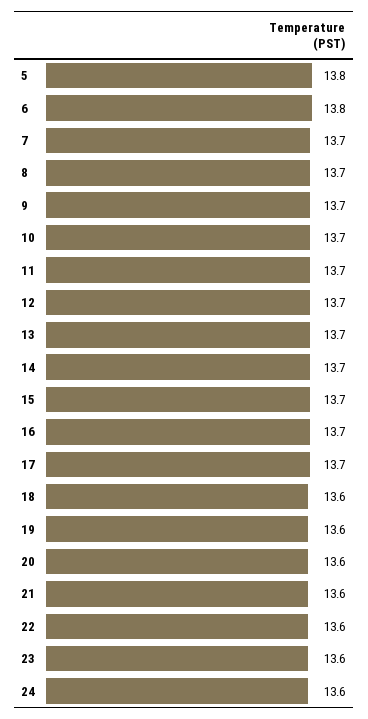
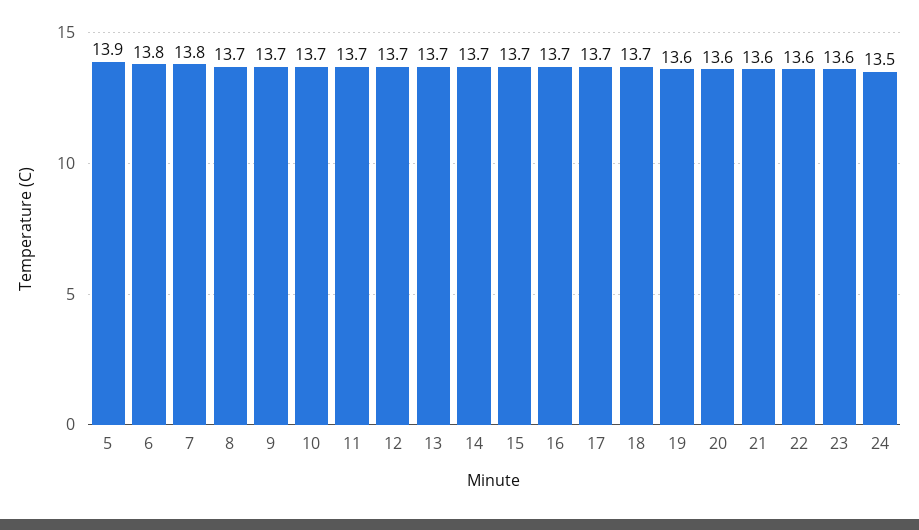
5: 13.8 -> 13.9
7: 13.7 -> 13.8
18: 13.6 -> 13.7
24: 13.6 -> 13.5

